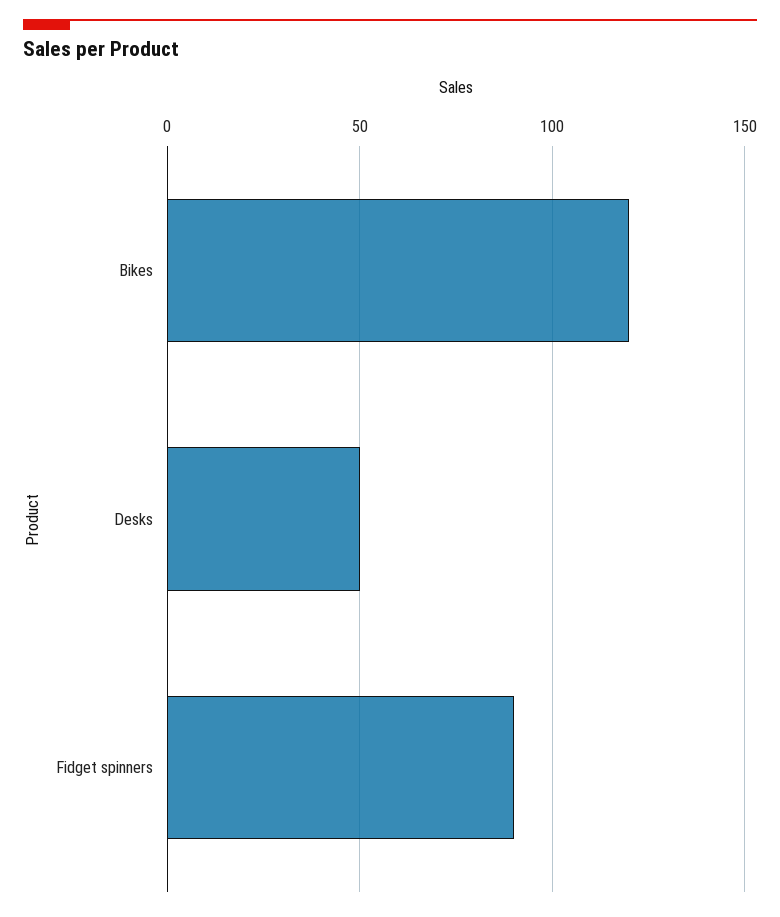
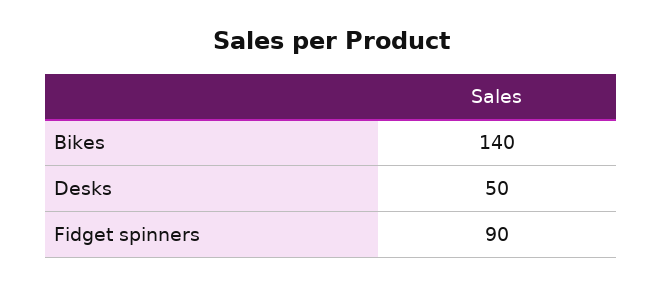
Bikes: 120 -> 140

